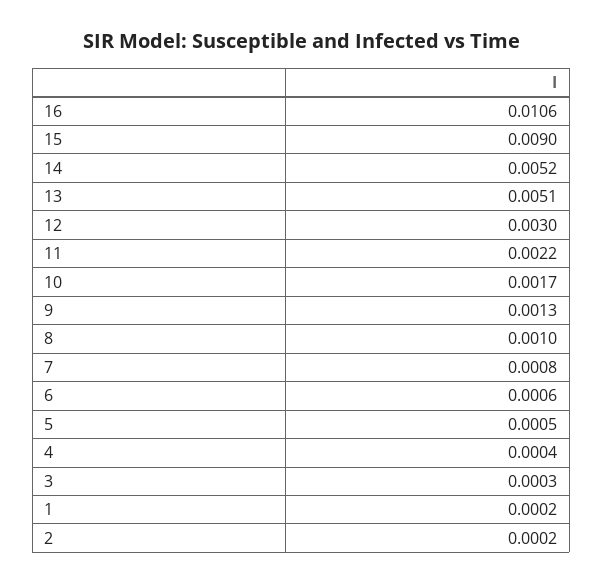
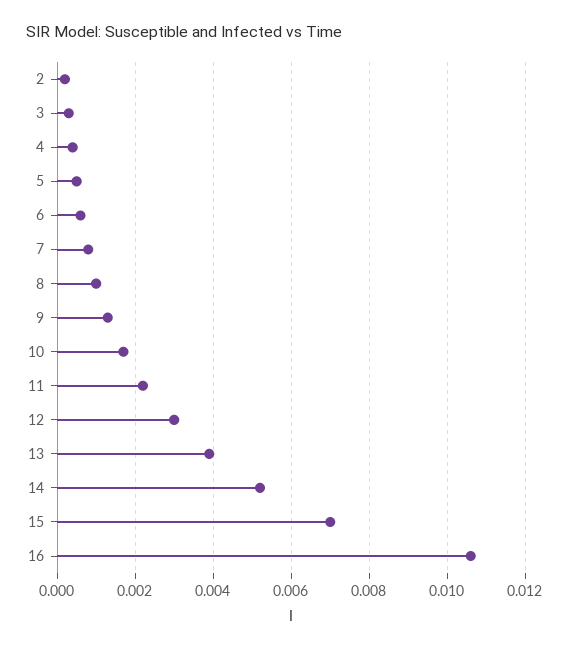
15: 0.009 -> 0.007
13: 0.0051 -> 0.004
1: 0.0002 -> none

